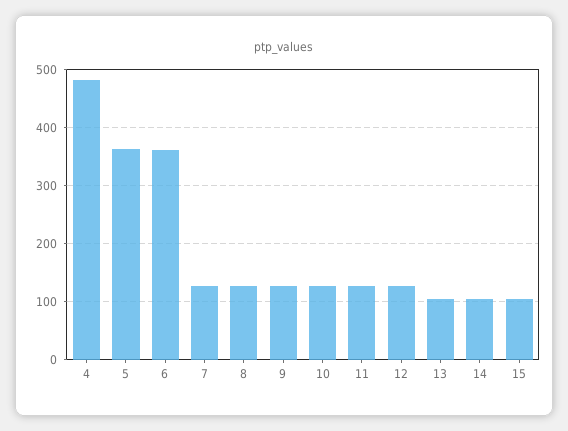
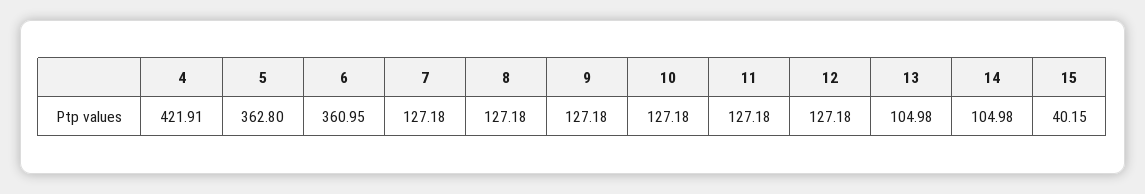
4: 480 -> 421.91
15: 100 -> 40.15

